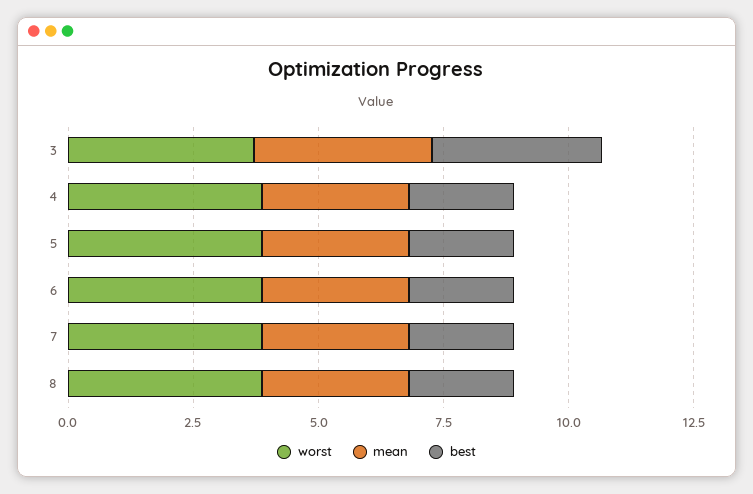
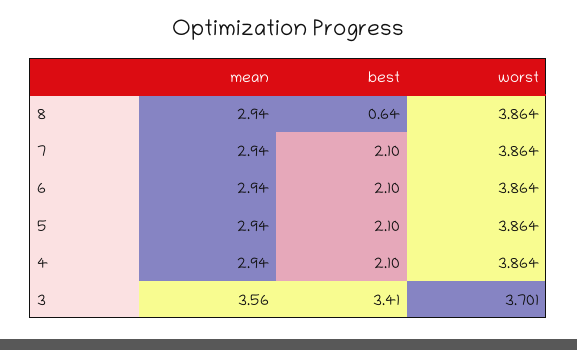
best, 8: 2 -> 0.64

